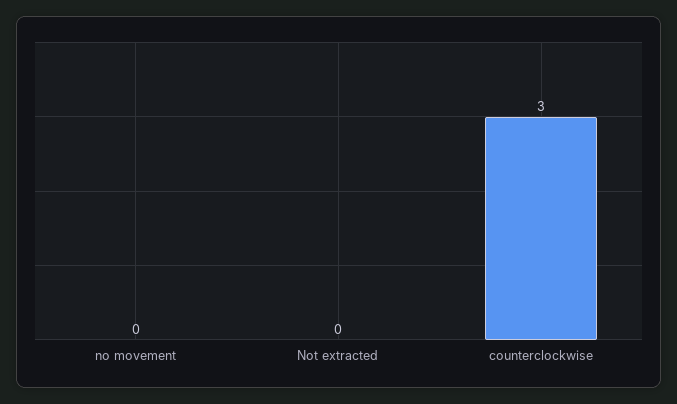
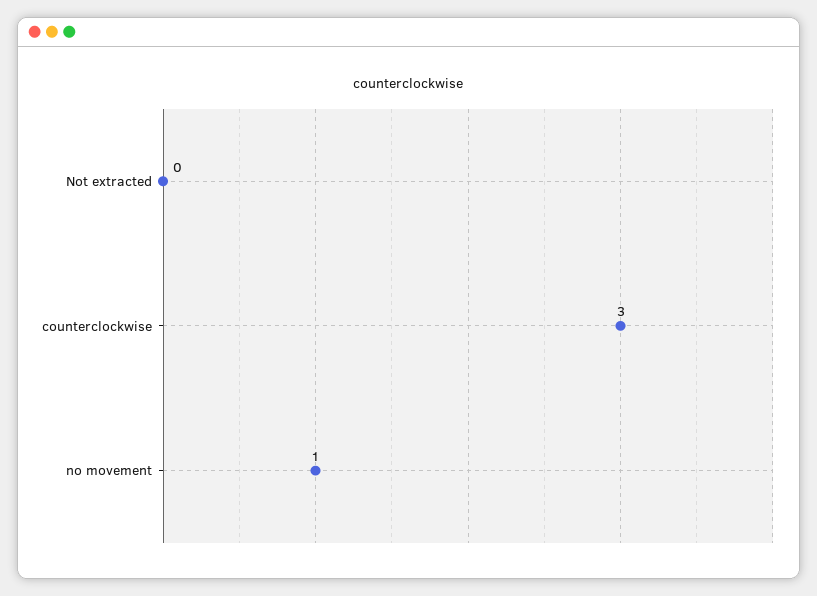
no movement: 0 -> 1

